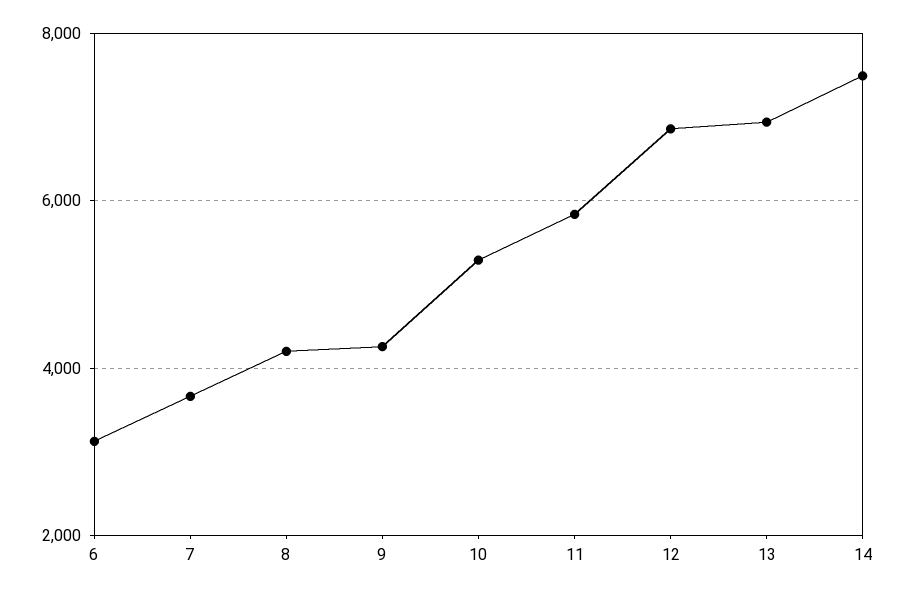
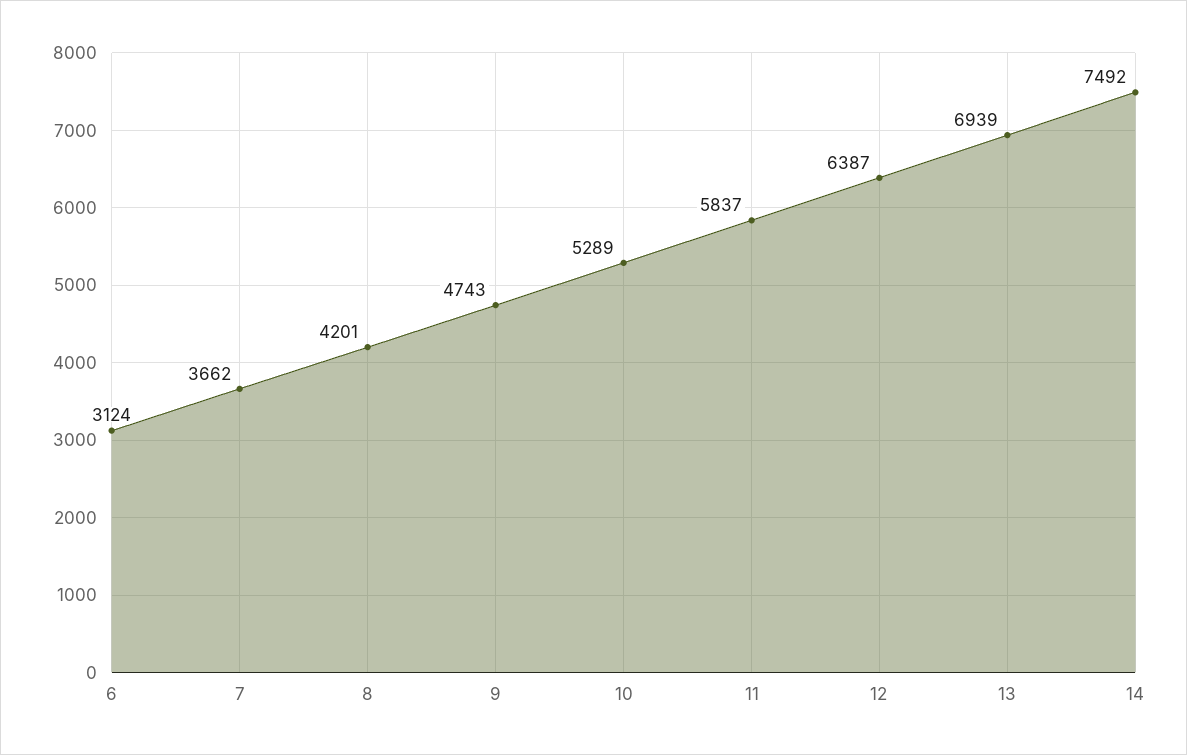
9: 4200 -> 4743
12: 6800 -> 6387

